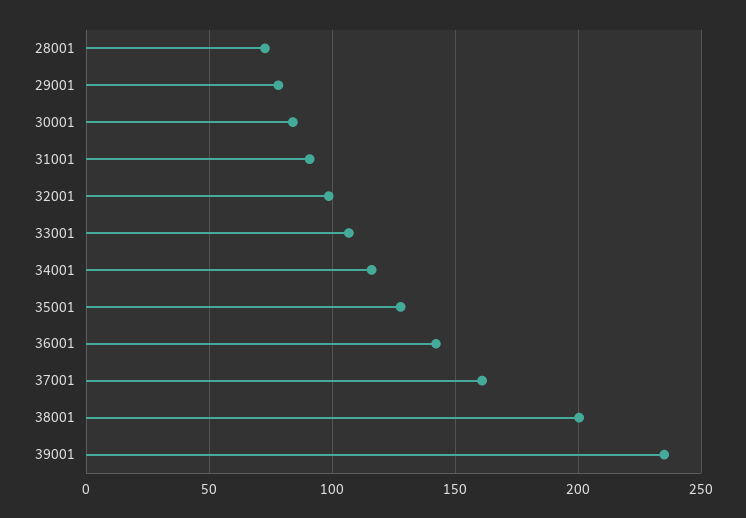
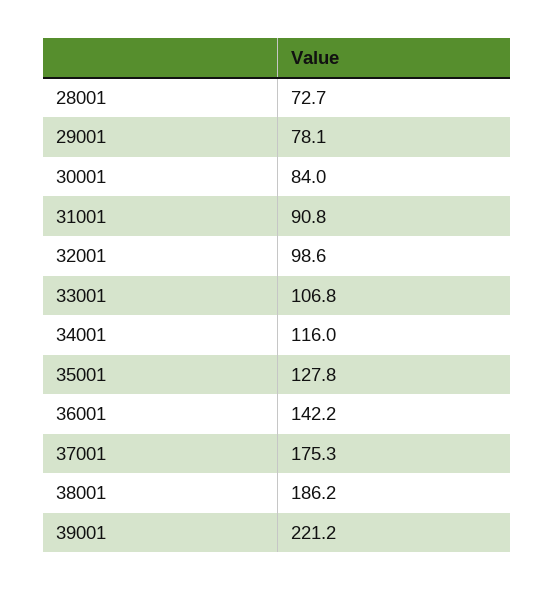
37001: 160 -> 175.3
38001: 200 -> 186.2
39001: 235 -> 221.2

